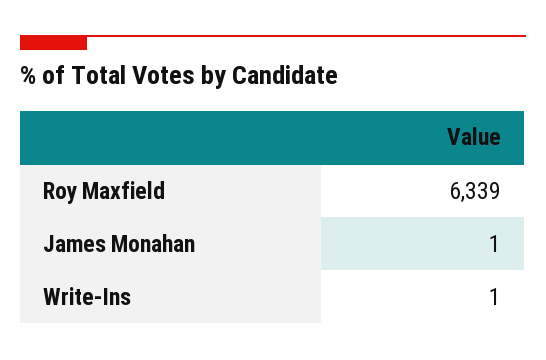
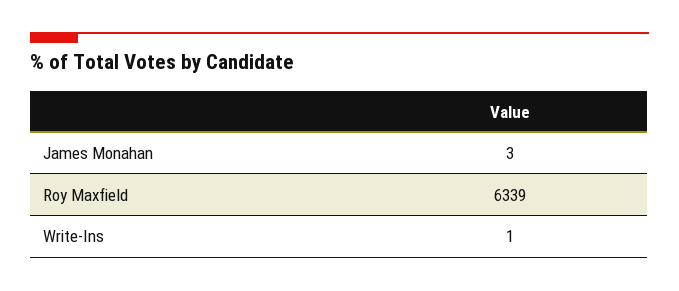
James Monahan: 1 -> 3

